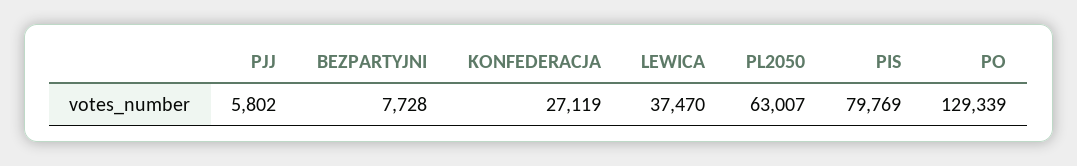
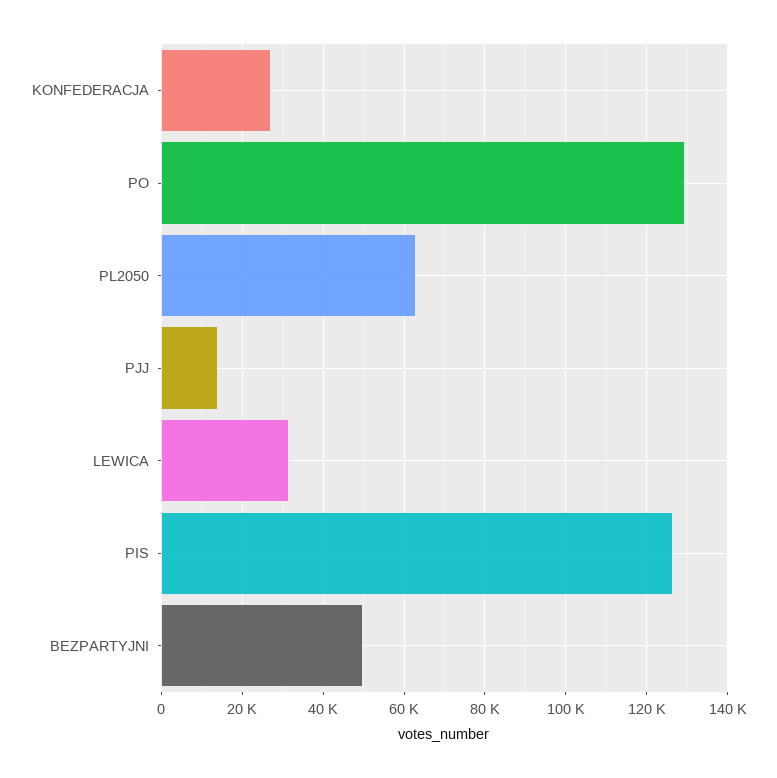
PJJ: 5802 -> 14000
BEZPARTYJNI: 7728 -> 50000
LEWICA: 37470 -> 32000
PIS: 79769 -> 126000

